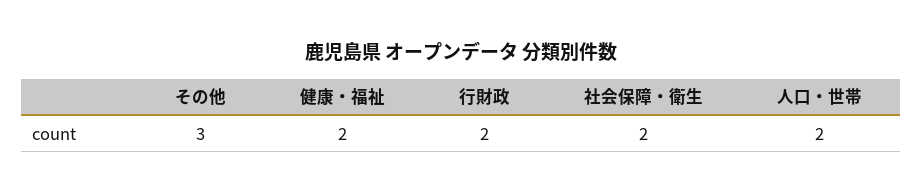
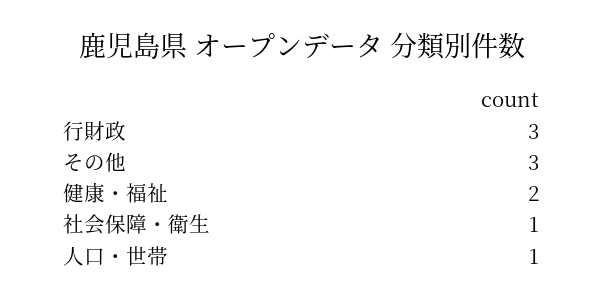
行財政: 2 -> 3
社会保障・衛生: 2 -> 1
人口・世帯: 2 -> 1

